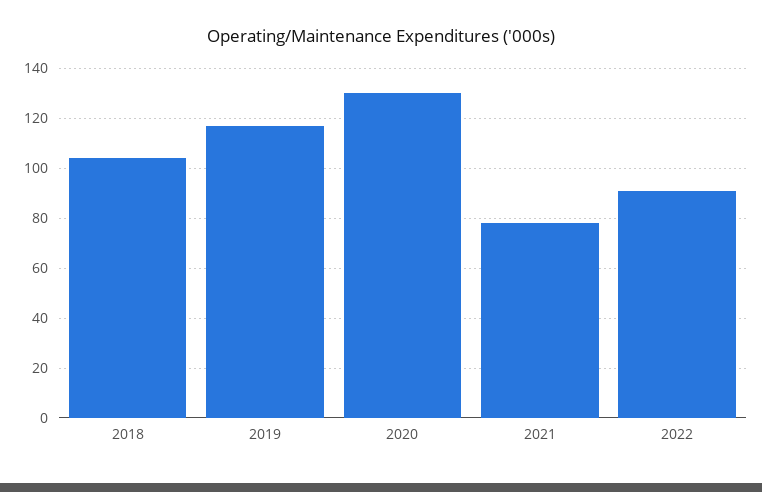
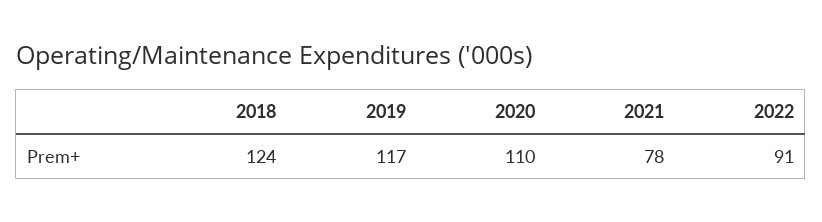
2018: 105 -> 124
2020: 130 -> 110

